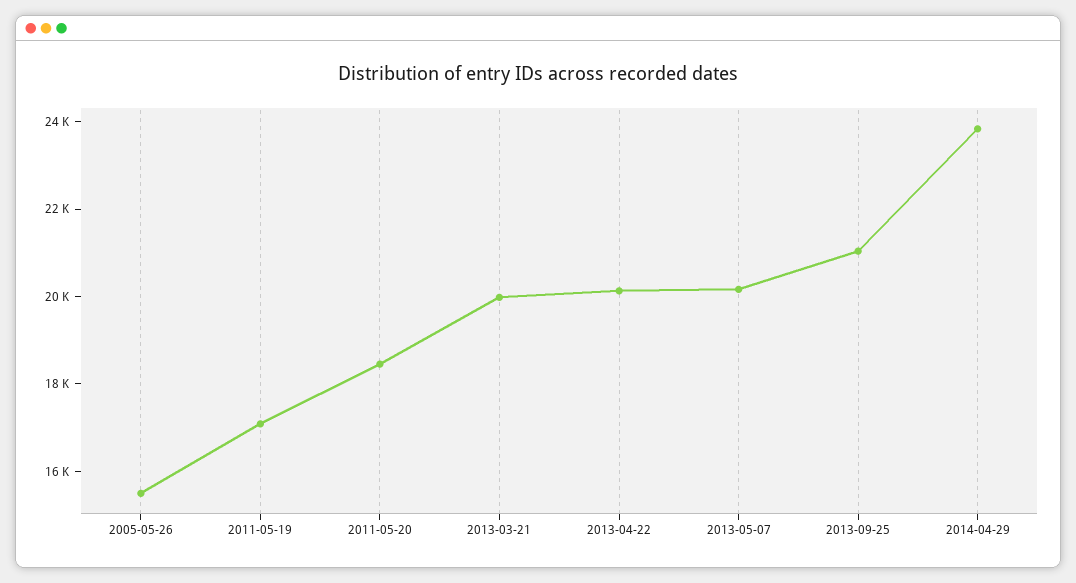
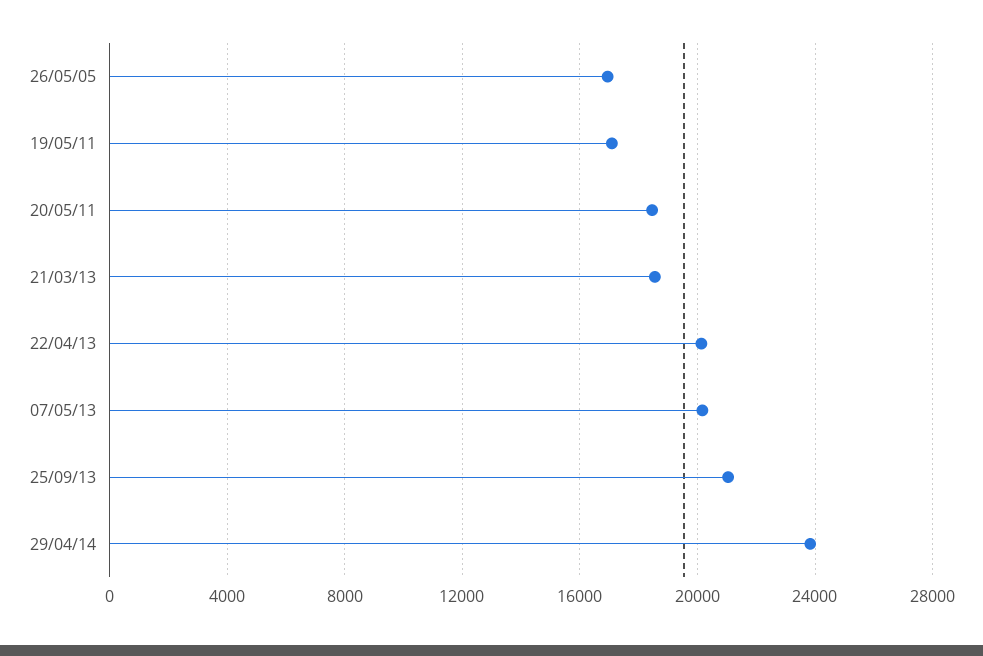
2005-05-26: 15500 -> 17000
2013-03-21: 20000 -> 18500

